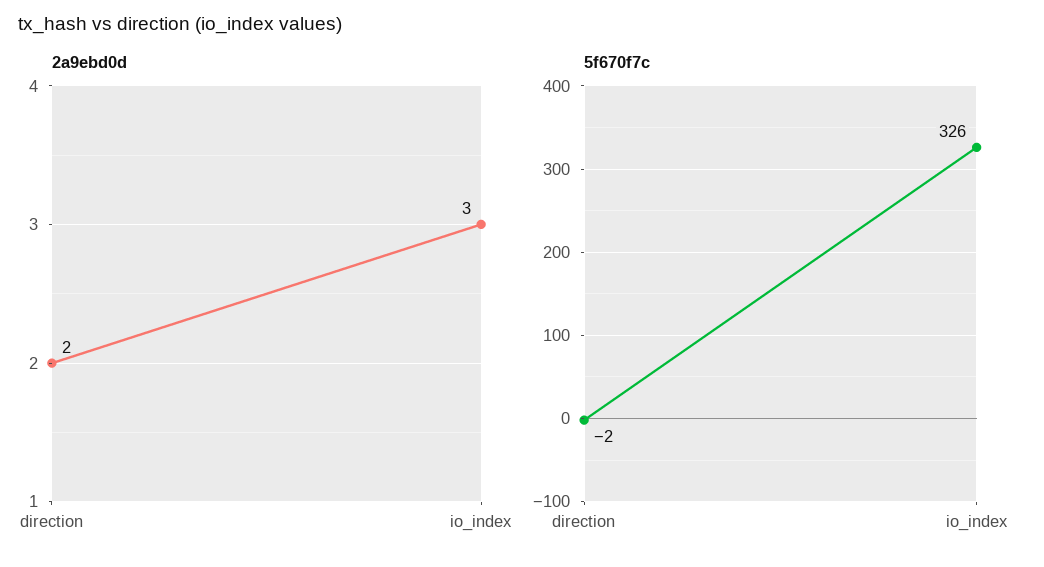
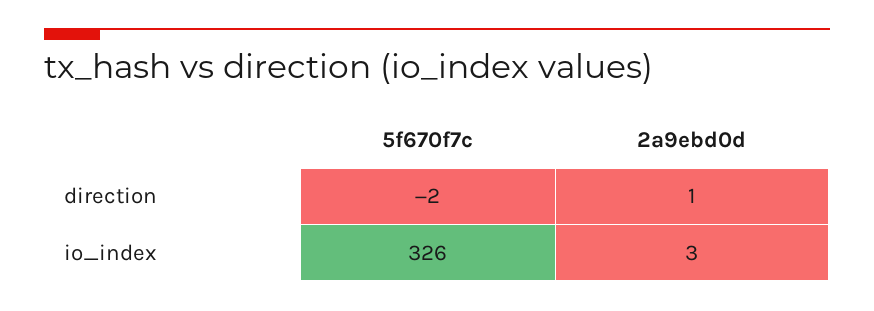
2a9ebd0d, direction: 2 -> 1

